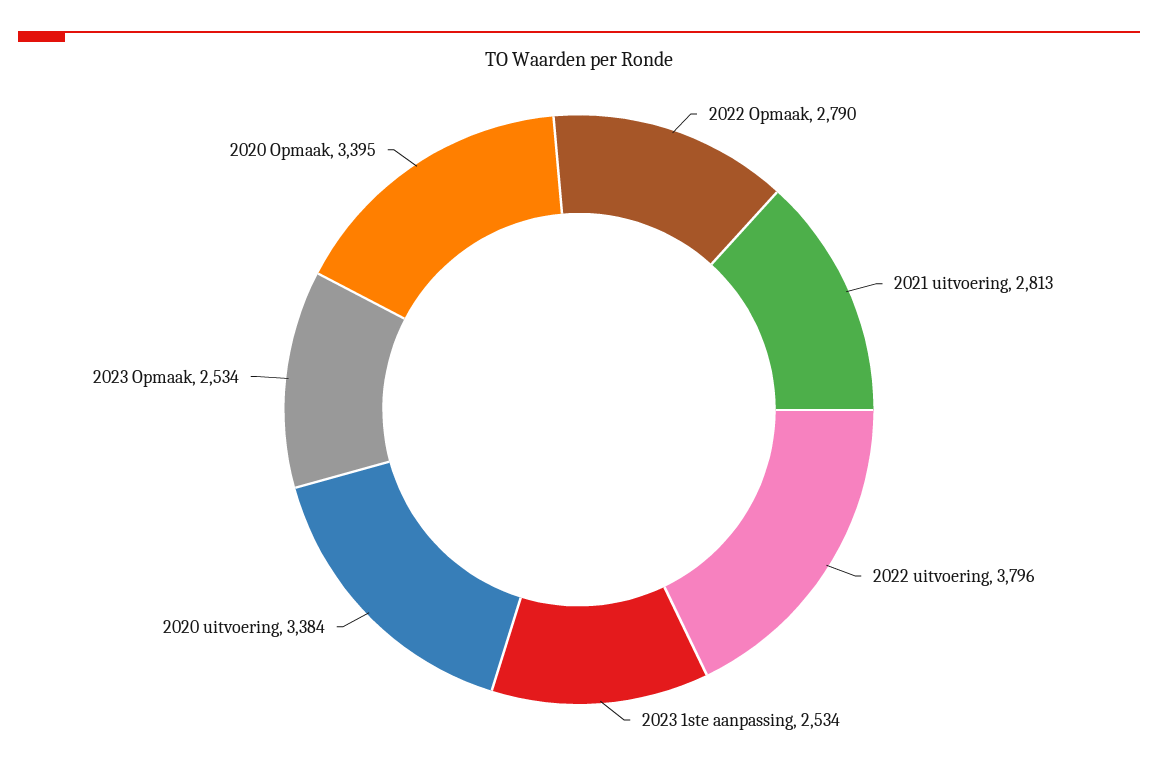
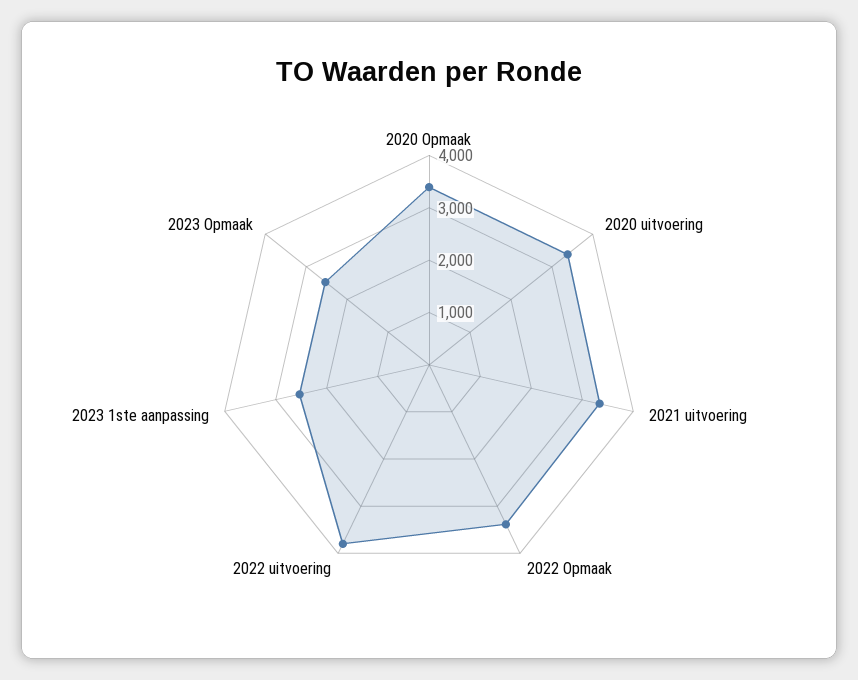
2022 Opmaak: 2790 -> 3400
2021 uitvoering: 2813 -> 3400

